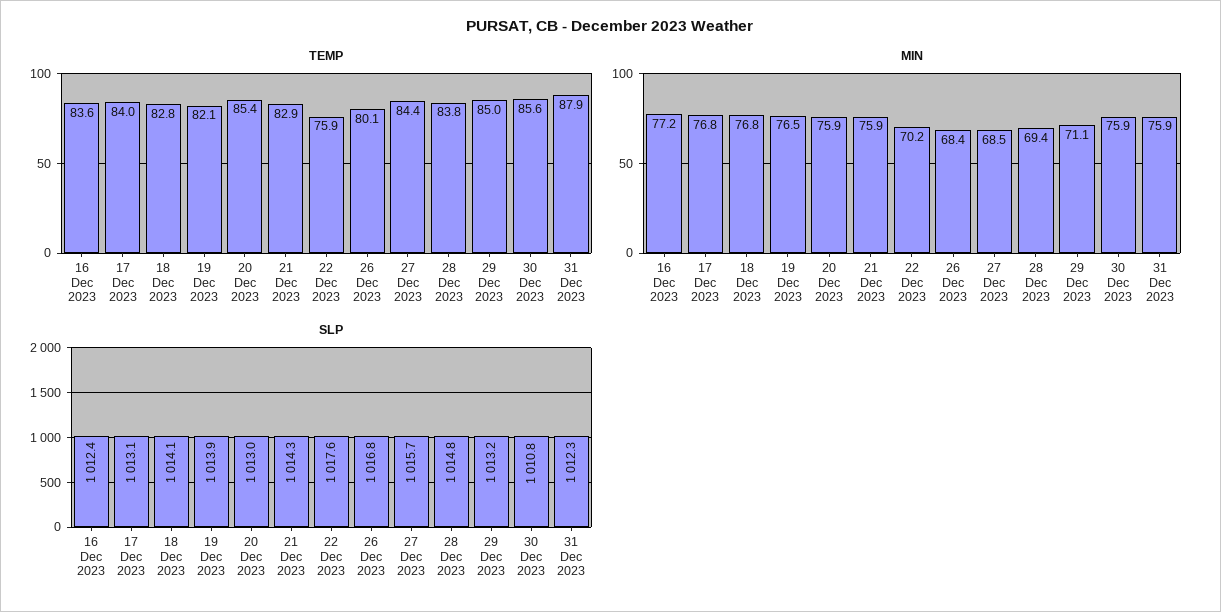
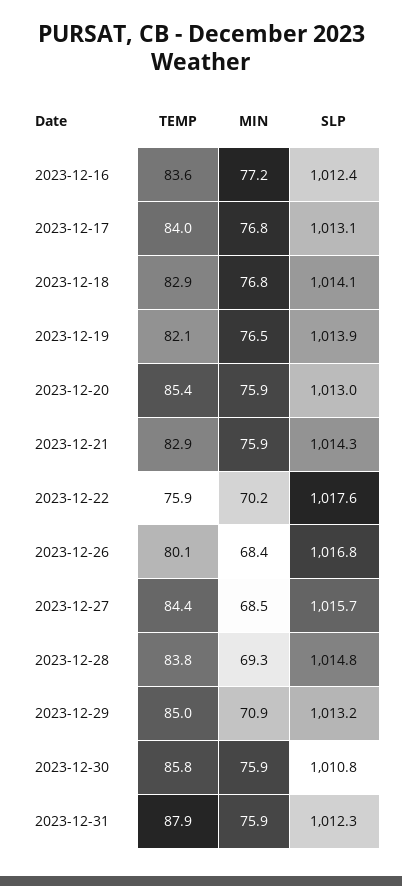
TEMP, 18 Dec 2023: 82.8 -> 82.9
TEMP, 30 Dec 2023: 85.6 -> 85.8
MIN, 28 Dec 2023: 69.4 -> 69.3
MIN, 29 Dec 2023: 71.1 -> 70.9

